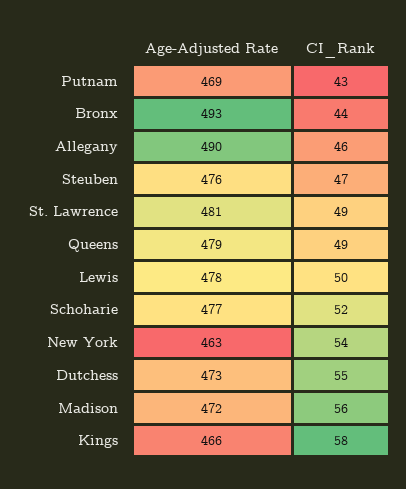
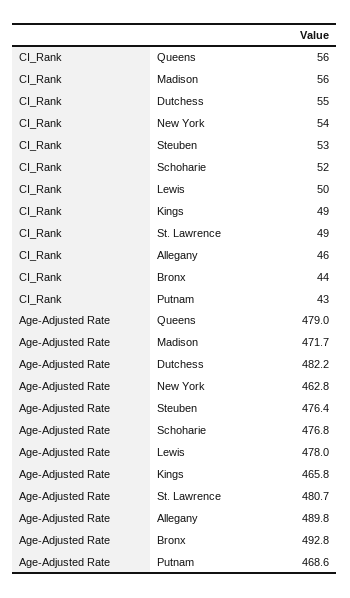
CI_Rank, Steuben: 47 -> 53
CI_Rank, Queens: 49 -> 56
Age-Adjusted Rate, Dutchess: 473 -> 482.2
CI_Rank, Kings: 58 -> 49

